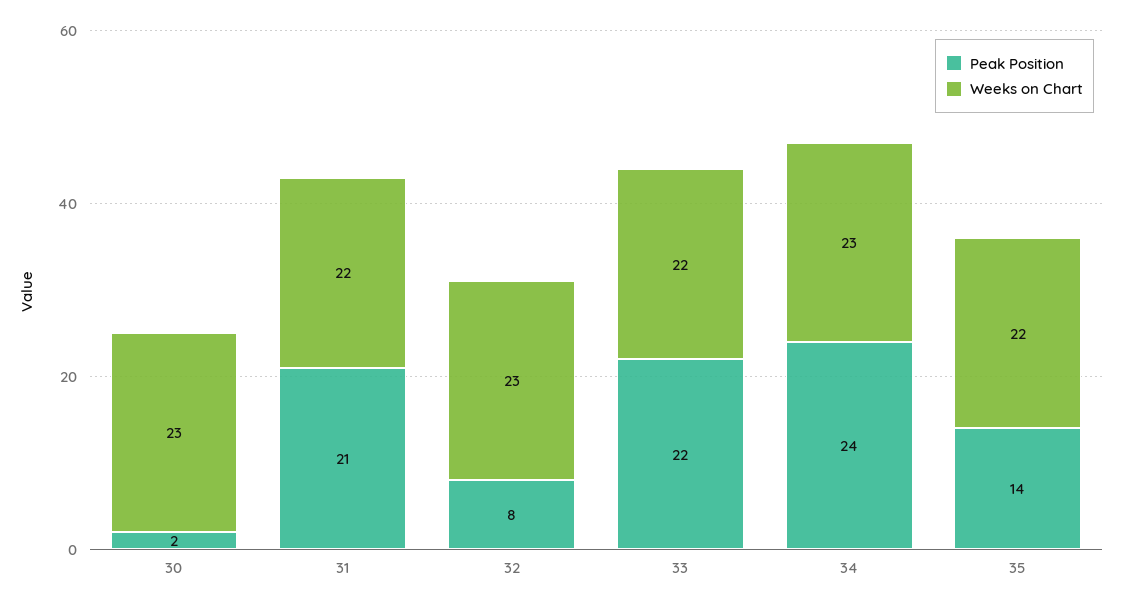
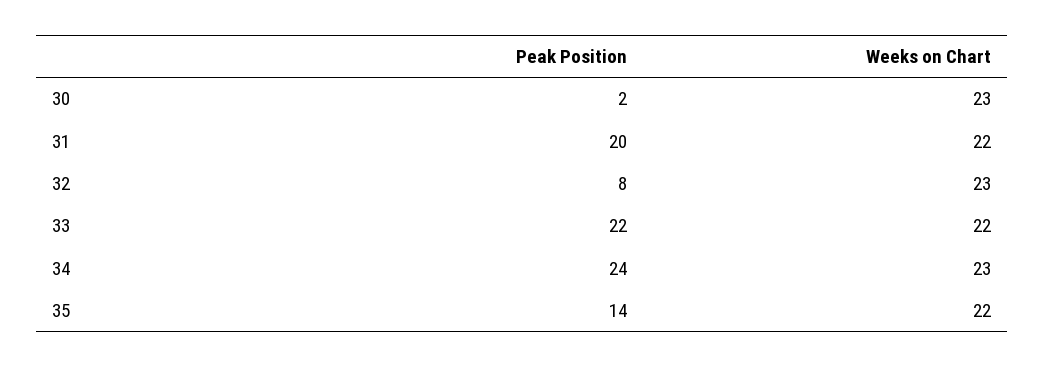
Peak Position, 31: 21 -> 20

